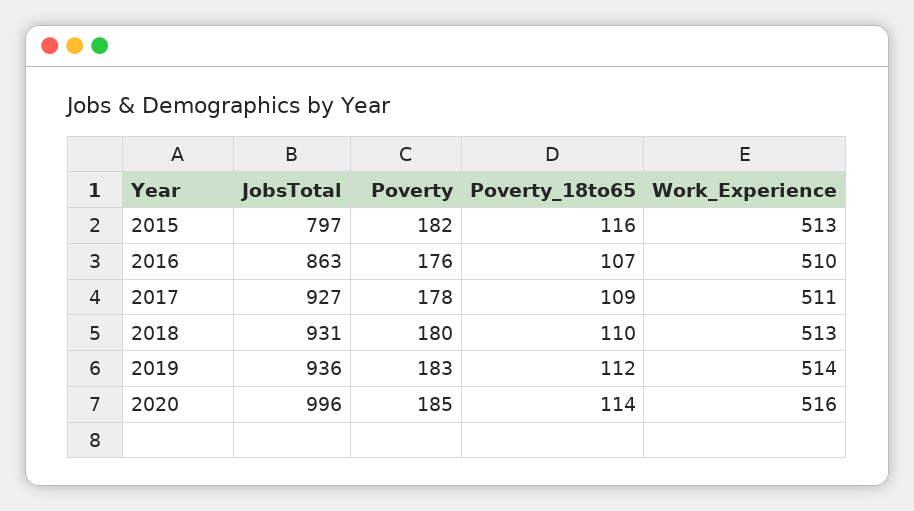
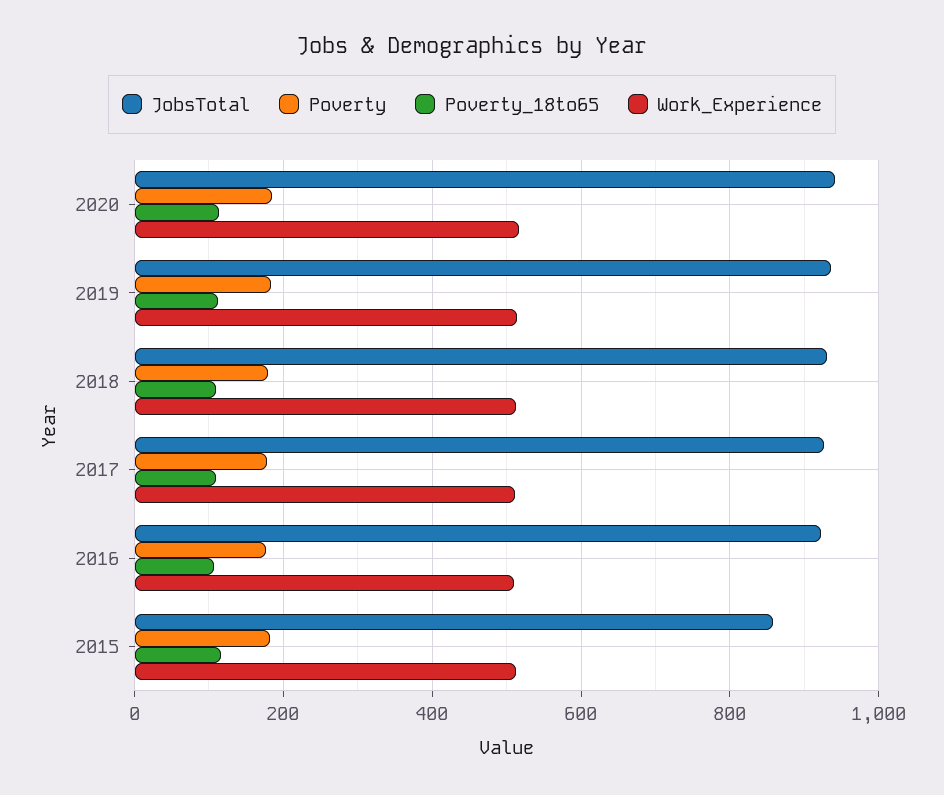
JobsTotal, 2015: 797 -> 860
JobsTotal, 2016: 863 -> 920
JobsTotal, 2020: 996 -> 940

